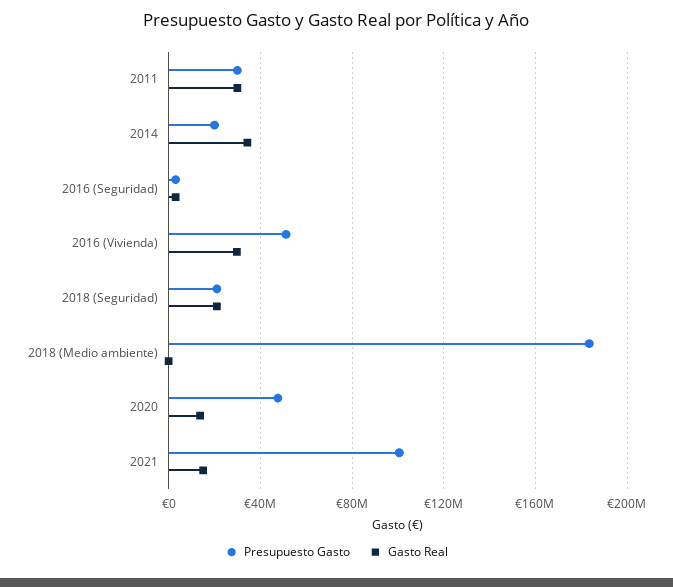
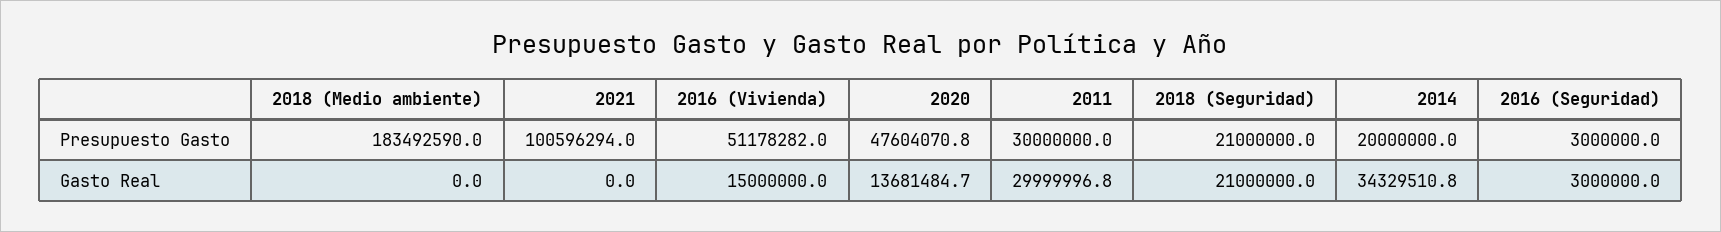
Gasto Real, 2016 (Vivienda): 30000000 -> 15000000
Gasto Real, 2021: 15000000 -> 0

